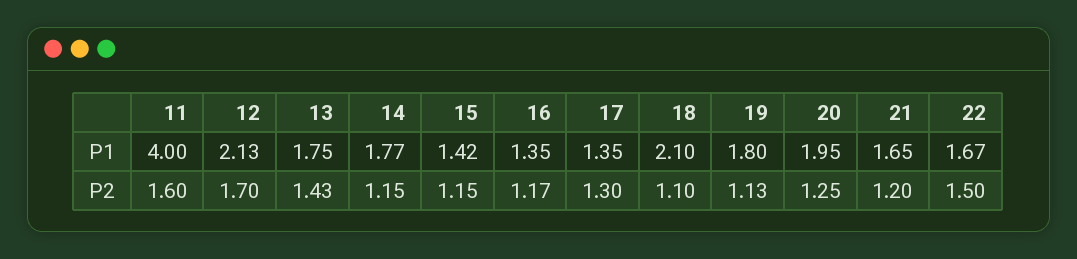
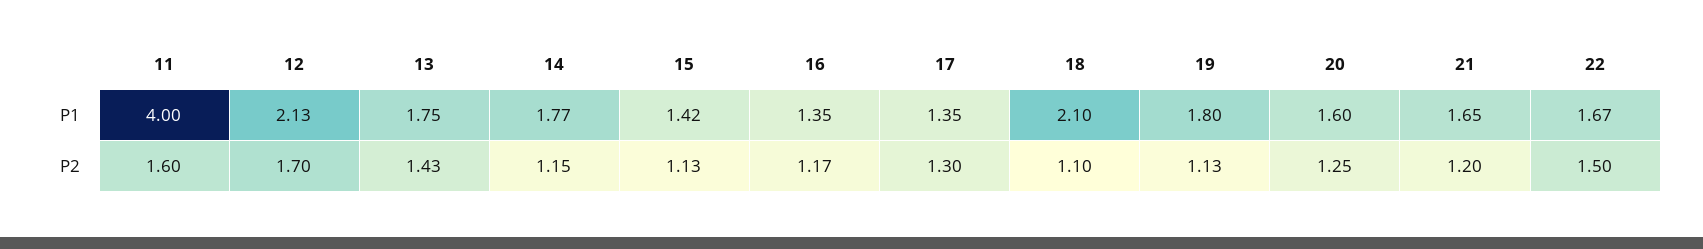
20, P1: 1.95 -> 1.6
15, P2: 1.15 -> 1.13

